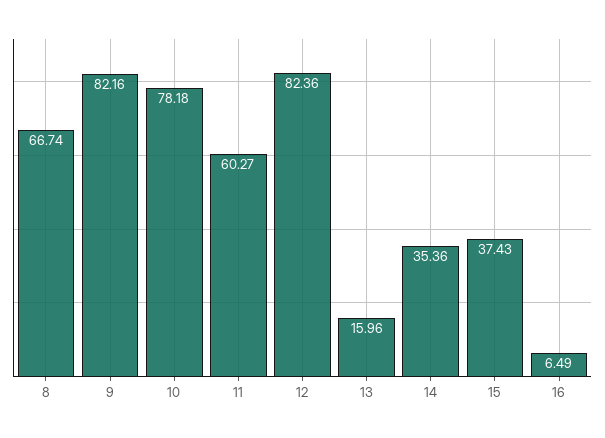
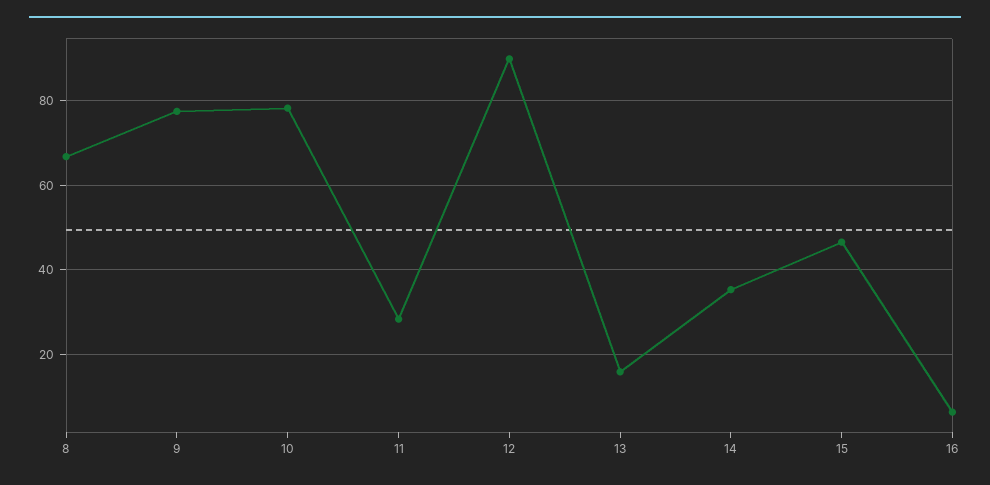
9: 82.16 -> 78
11: 60.27 -> 28
12: 82.36 -> 90
15: 37.43 -> 46

